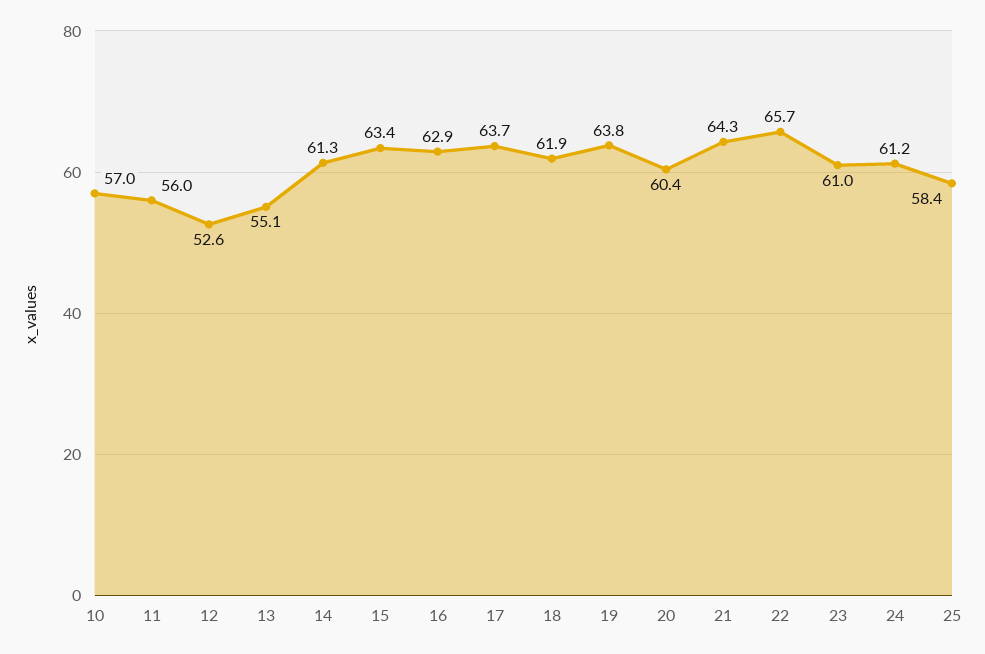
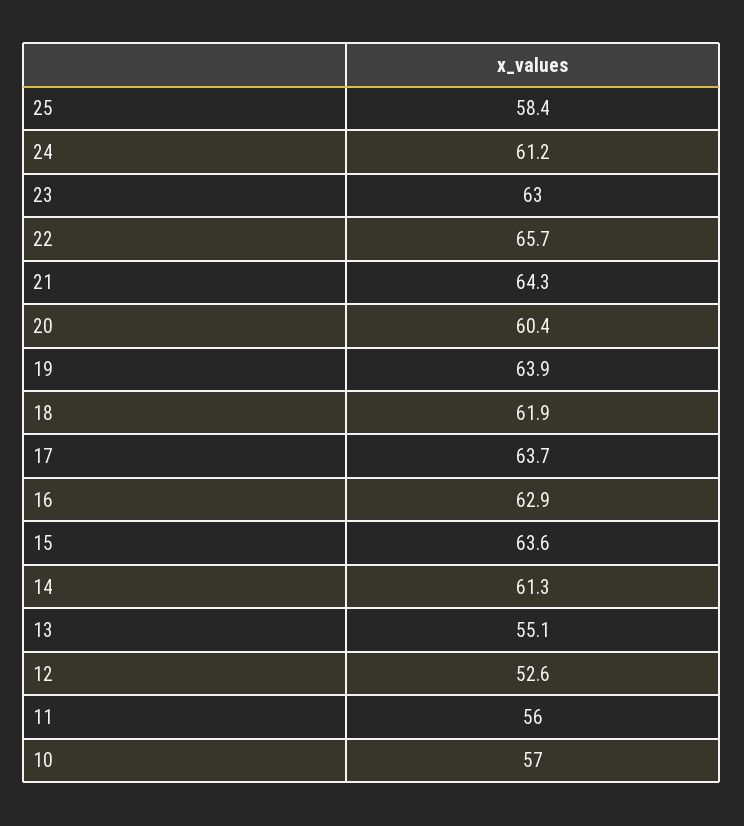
15: 63.4 -> 63.6
19: 63.8 -> 63.9
23: 61 -> 63

